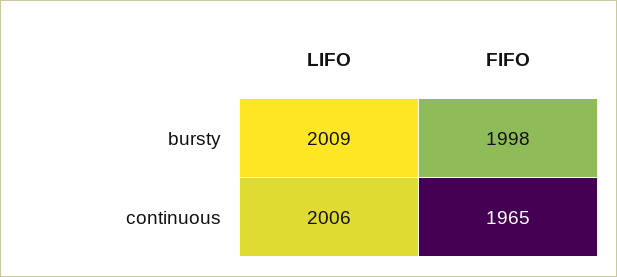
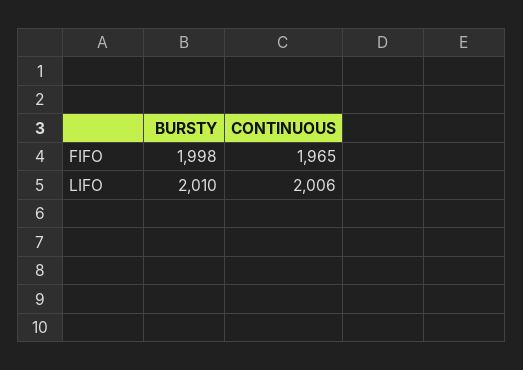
LIFO, bursty: 2009 -> 2010

